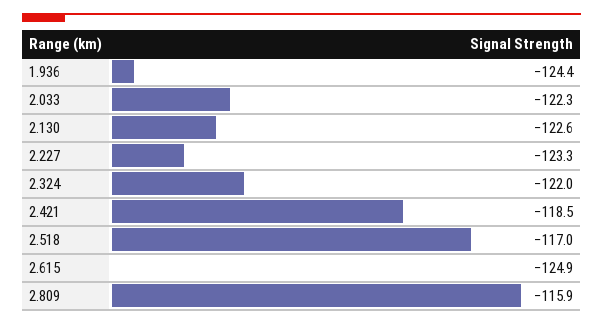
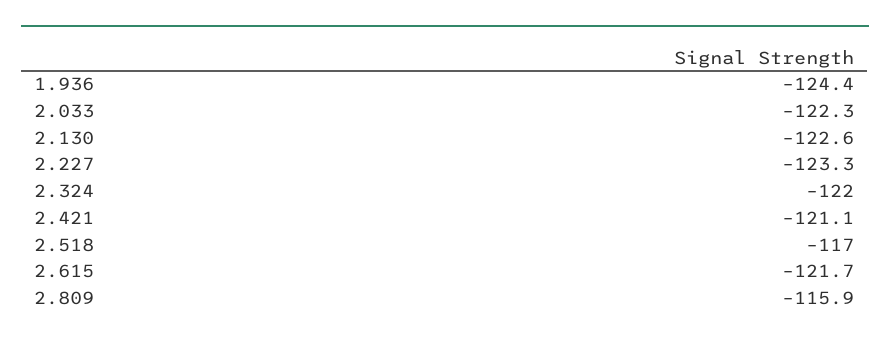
2.421: -118.5 -> -121.1
2.615: -124.9 -> -121.7

